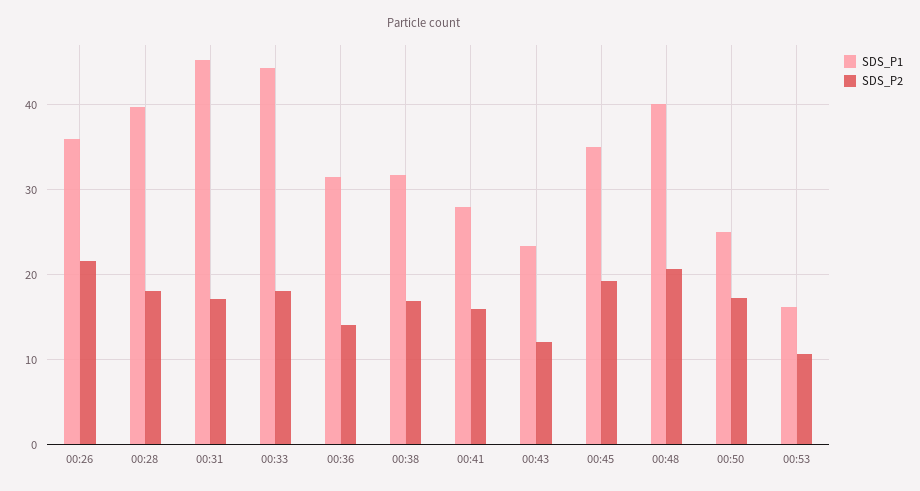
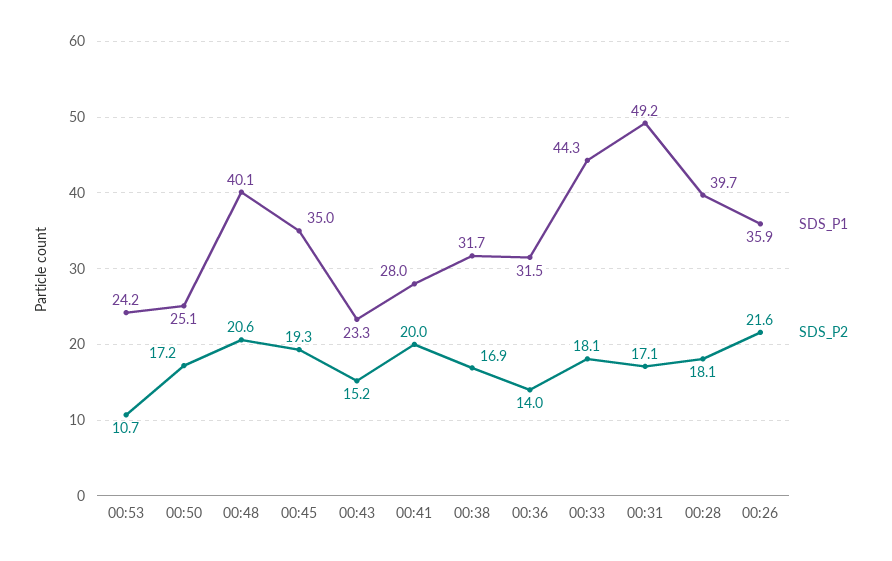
SDS_P1, 00:31: 45 -> 49.2
SDS_P2, 00:41: 16 -> 20
SDS_P2, 00:43: 12 -> 15.2
SDS_P1, 00:53: 16 -> 24.2

